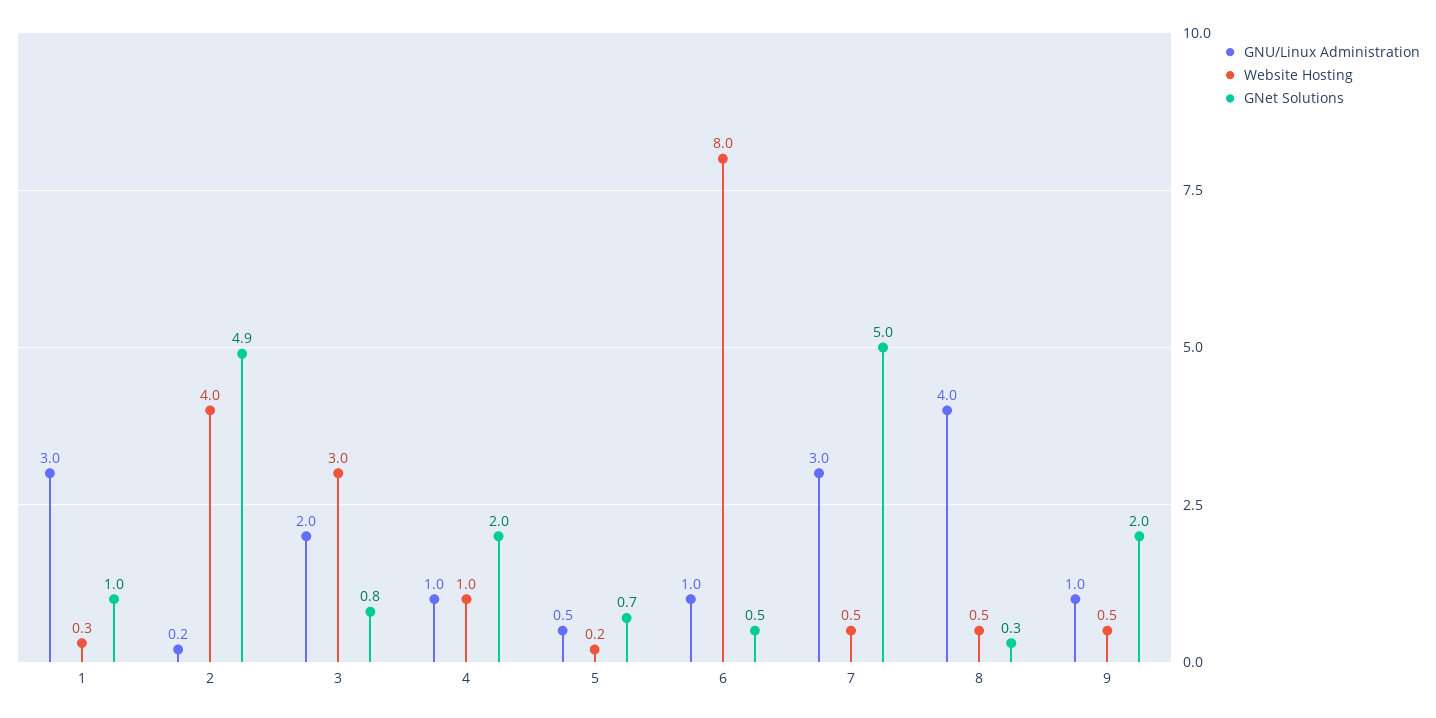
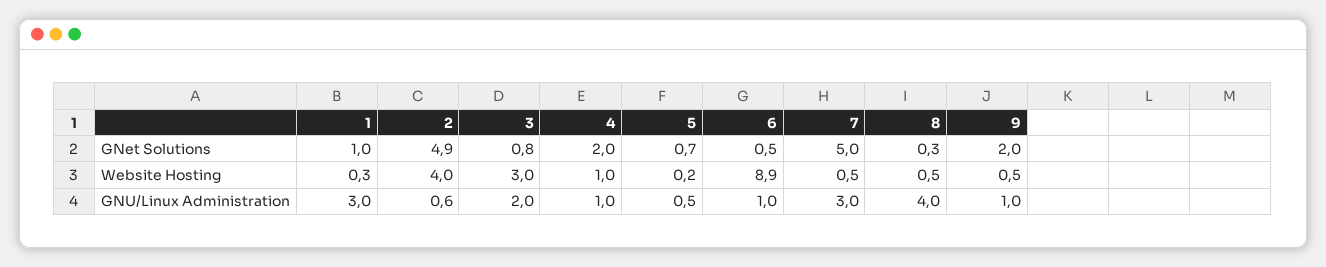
GNU/Linux Administration, 2: 0.2 -> 0.6
Website Hosting, 6: 8 -> 8.9

